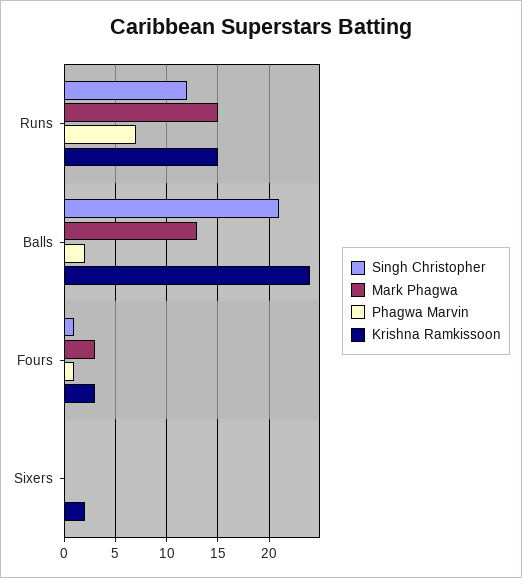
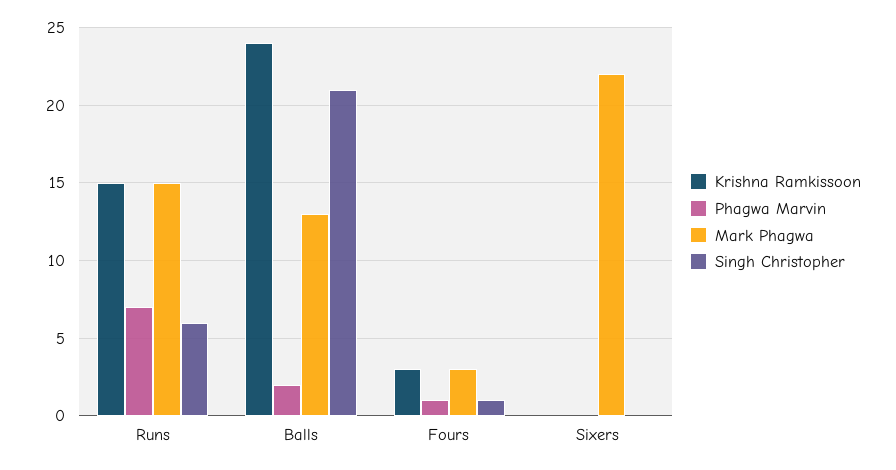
Singh Christopher, Runs: 12 -> 6
Mark Phagwa, Sixers: 0 -> 22
Krishna Ramkissoon, Sixers: 2 -> 0

